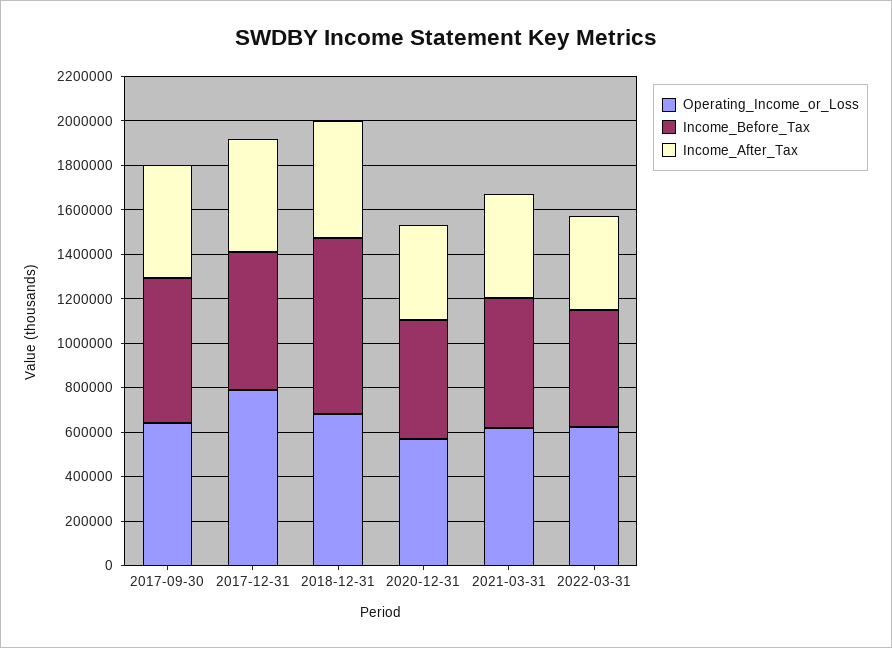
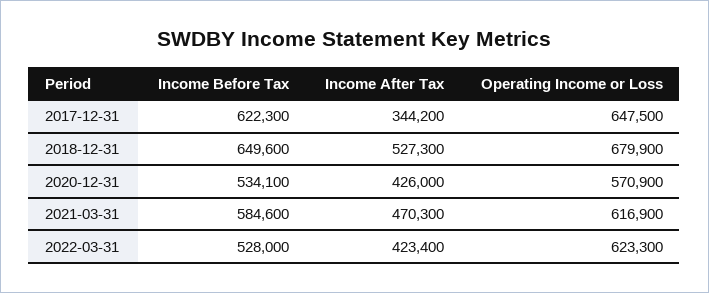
Operating_Income_or_Loss, 2017-09-30: 650000 -> none
Income_Before_Tax, 2017-09-30: 650000 -> none
Income_After_Tax, 2017-09-30: 500000 -> none
Operating_Income_or_Loss, 2017-12-31: 800000 -> 647500
Income_After_Tax, 2017-12-31: 500000 -> 344200
Income_Before_Tax, 2018-12-31: 800000 -> 649600

